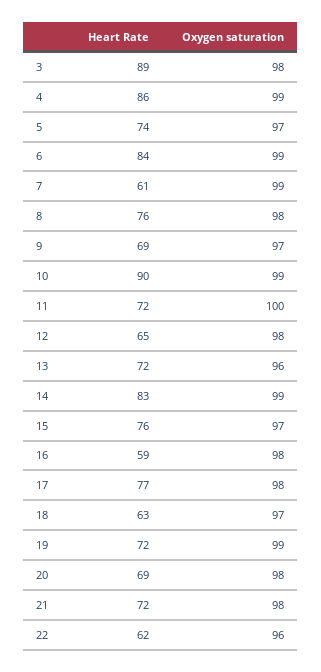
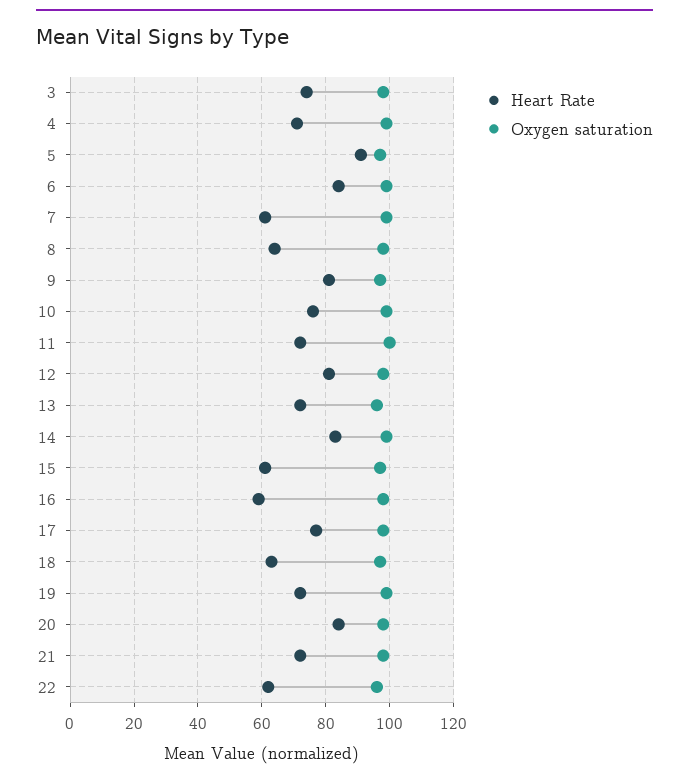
Heart Rate, 3: 89 -> 75
Heart Rate, 4: 86 -> 70
Heart Rate, 5: 74 -> 90
Heart Rate, 8: 76 -> 65
Heart Rate, 9: 69 -> 80
Heart Rate, 10: 90 -> 75
Heart Rate, 12: 65 -> 80
Heart Rate, 15: 76 -> 60
Heart Rate, 20: 69 -> 85

